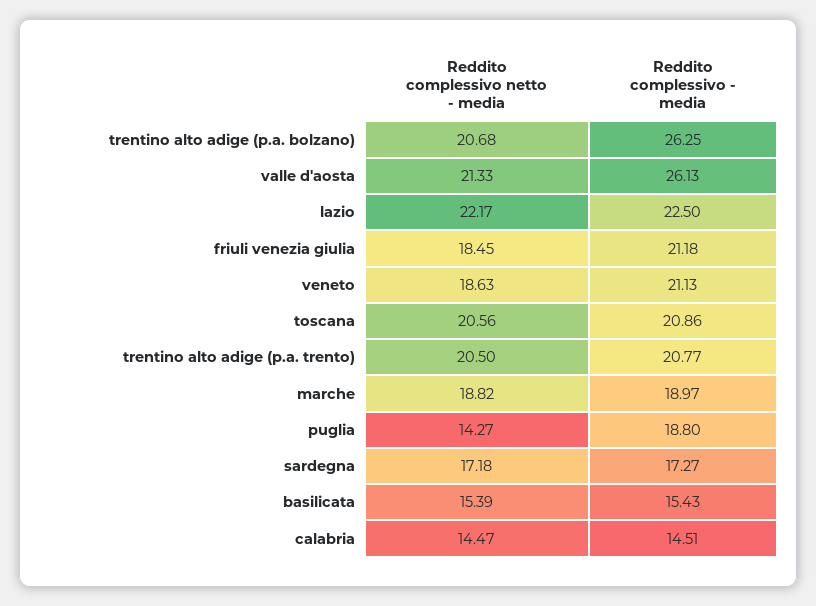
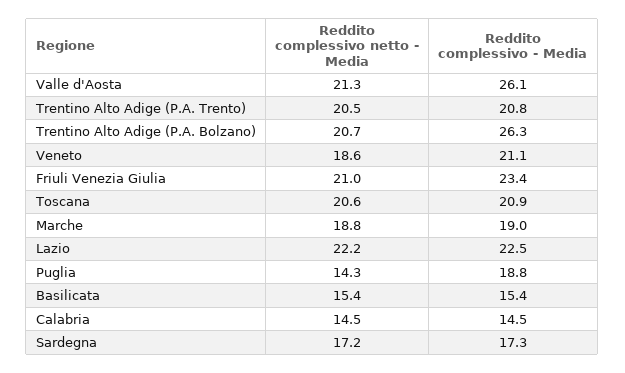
Reddito complessivo netto - media, friuli venezia giulia: 18.45 -> 21
Reddito complessivo - media, friuli venezia giulia: 21.18 -> 23.4

